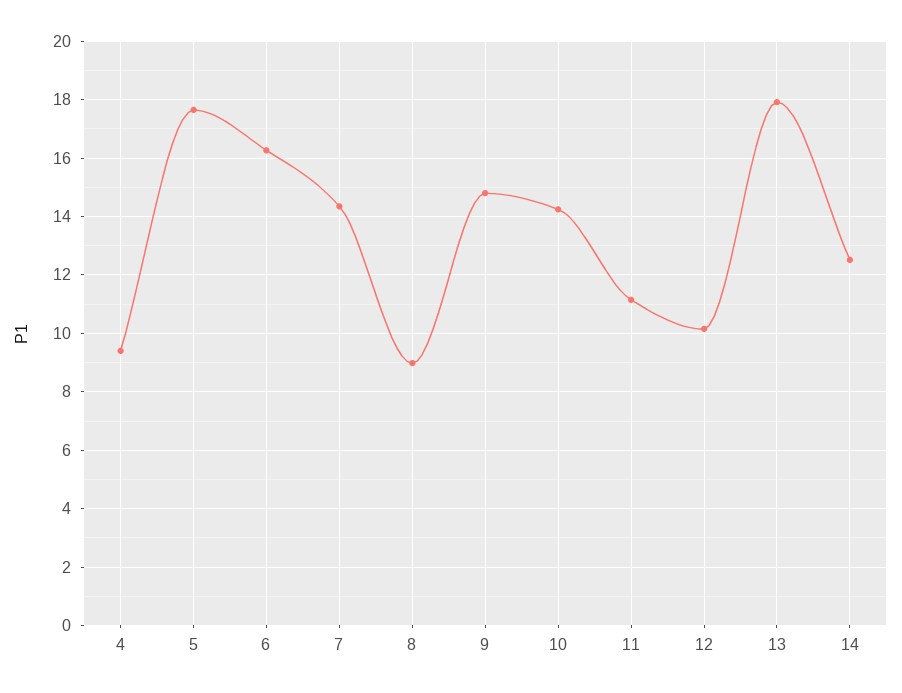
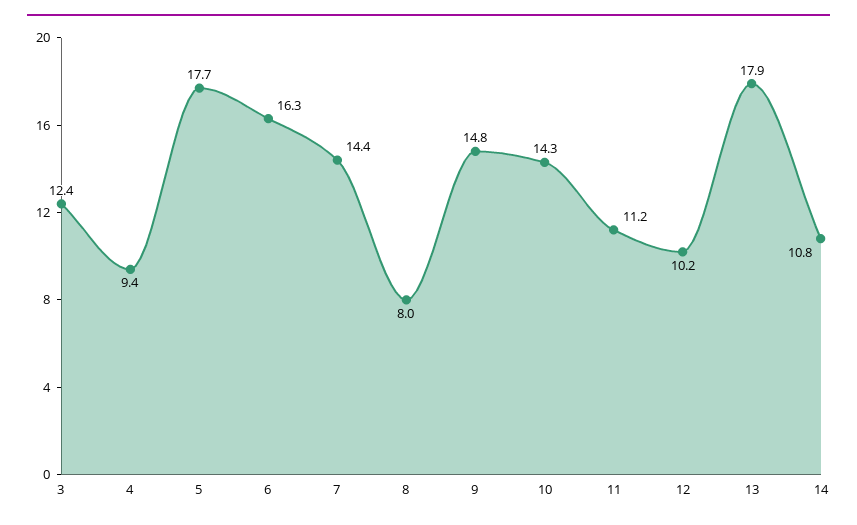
8: 9 -> 8
14: 12.5 -> 10.8
3: none -> 12.4

